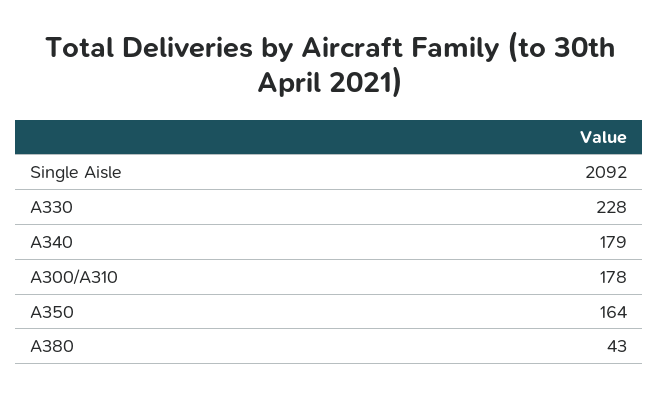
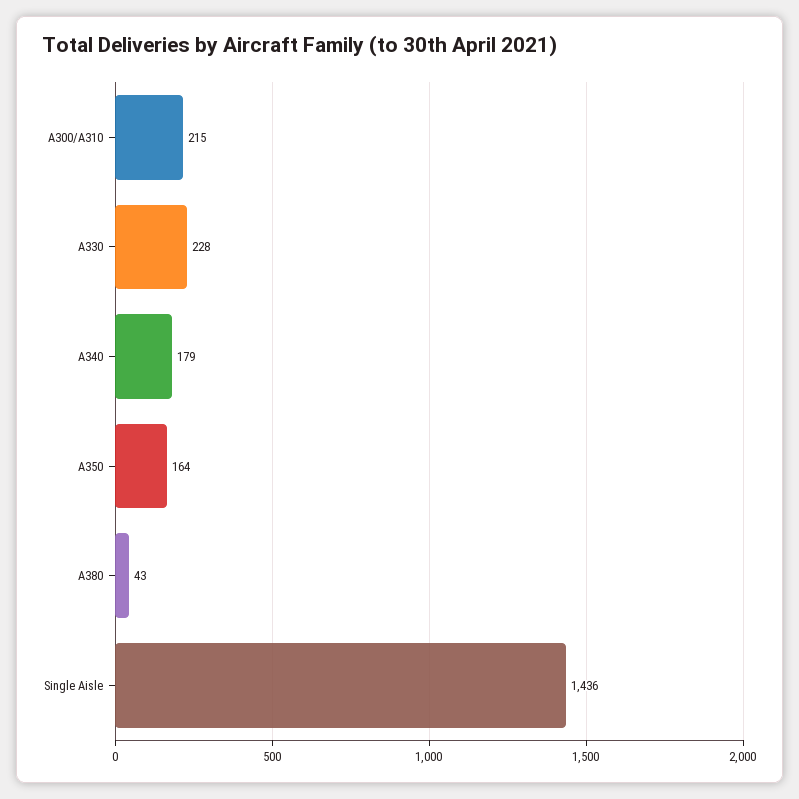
Single Aisle: 2092 -> 1436
A300/A310: 178 -> 215

